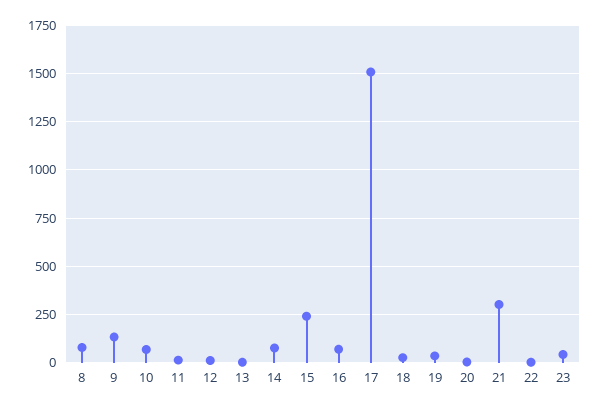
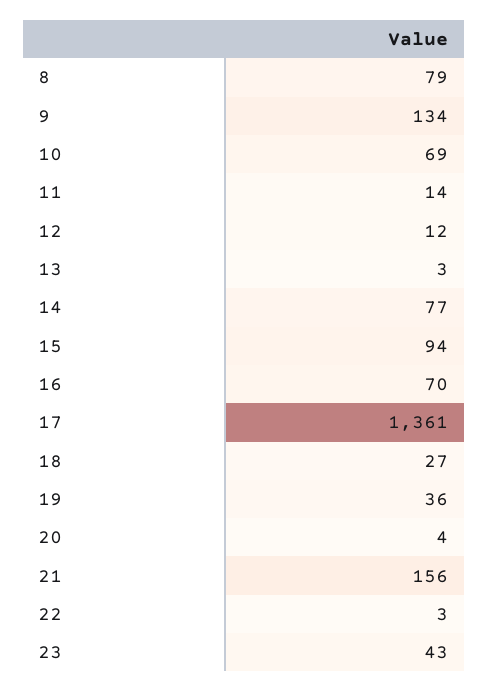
15: 250 -> 94
17: 1500 -> 1361
21: 300 -> 156

